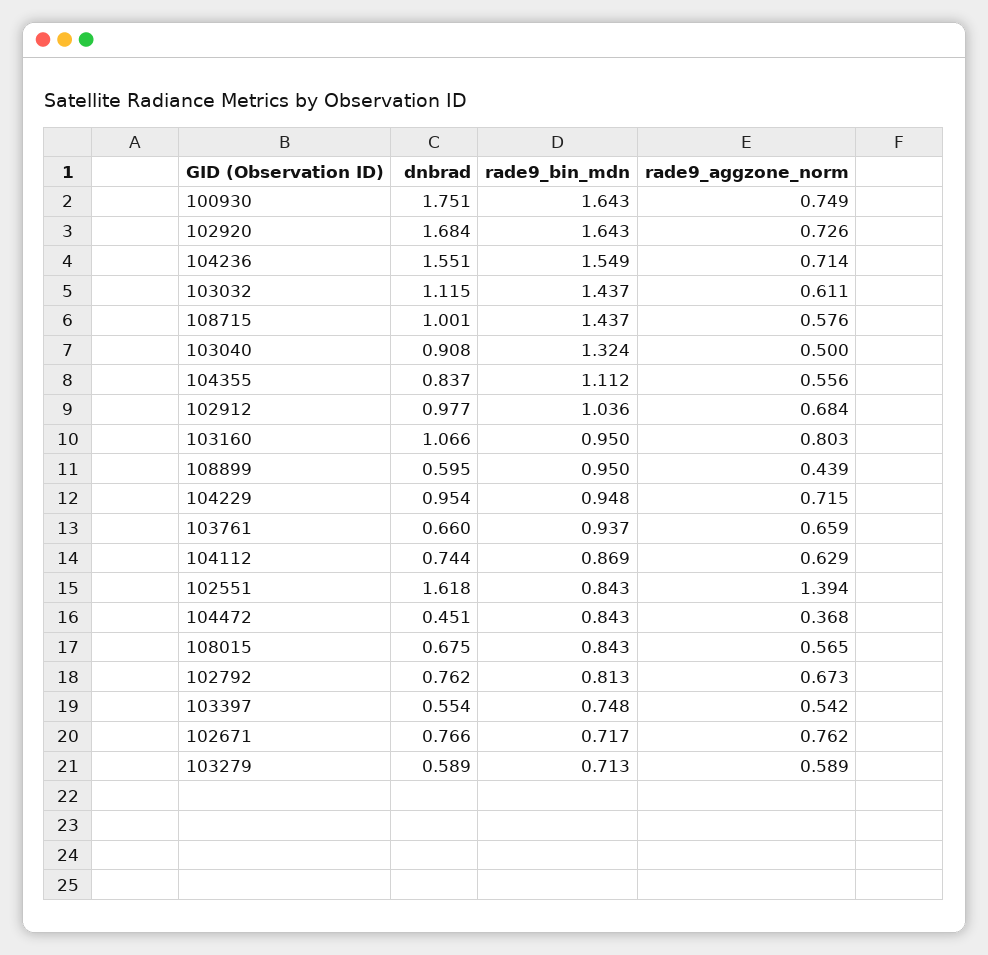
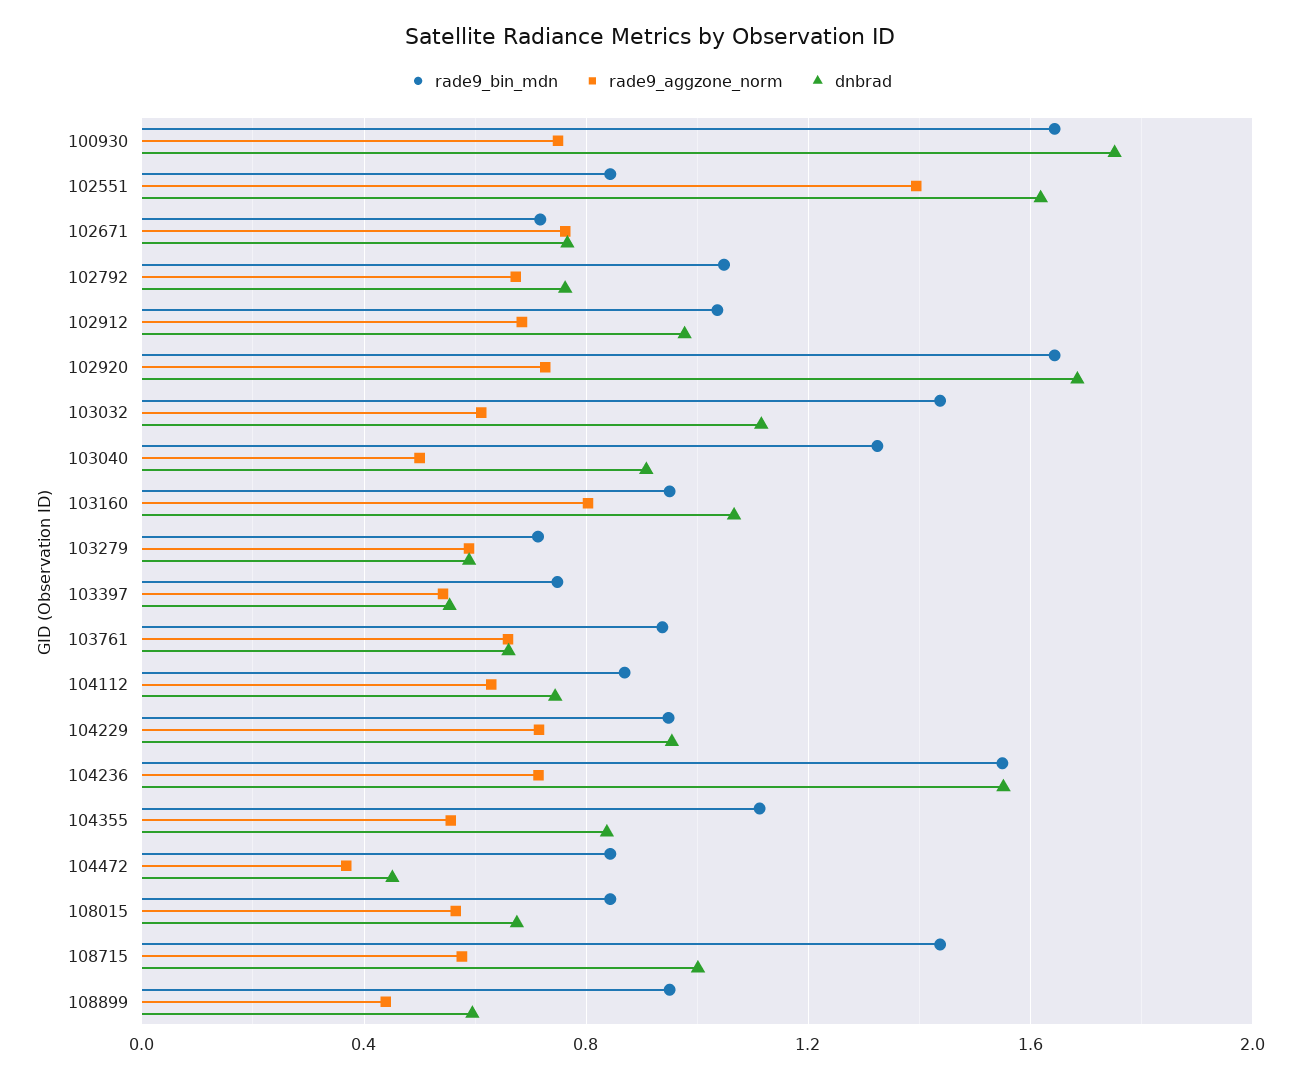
rade9_bin_mdn, 102792: 0.813 -> 1.05

